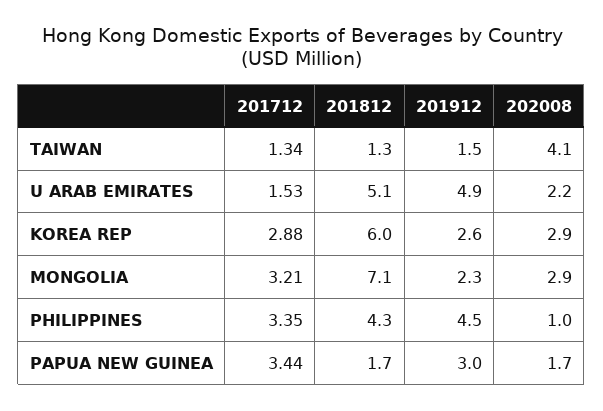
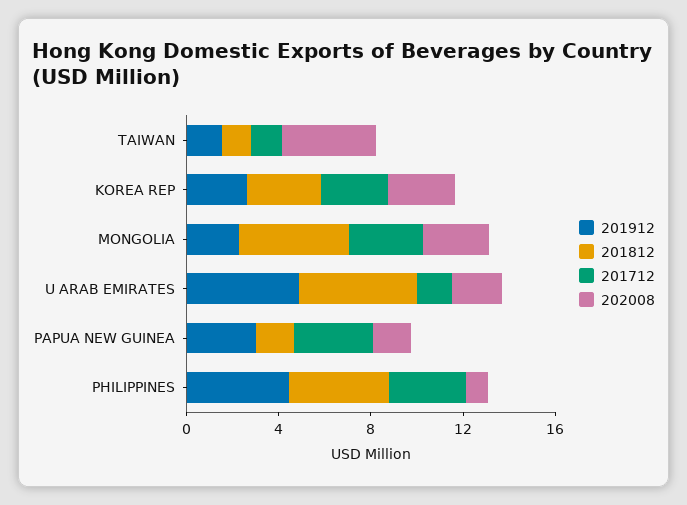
201812, KOREA REP: 6 -> 3
201812, MONGOLIA: 7.1 -> 5

